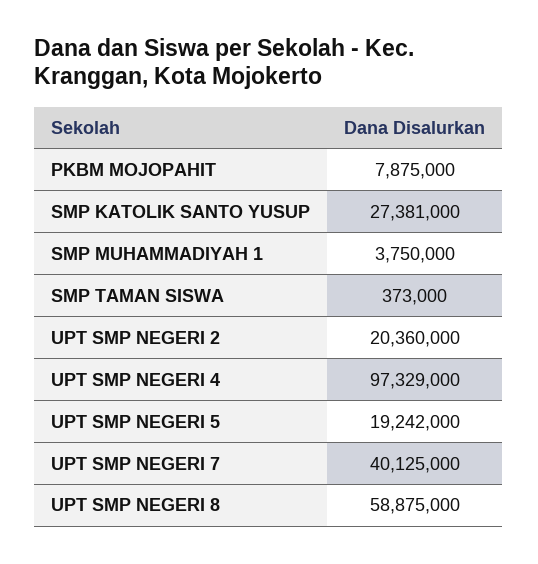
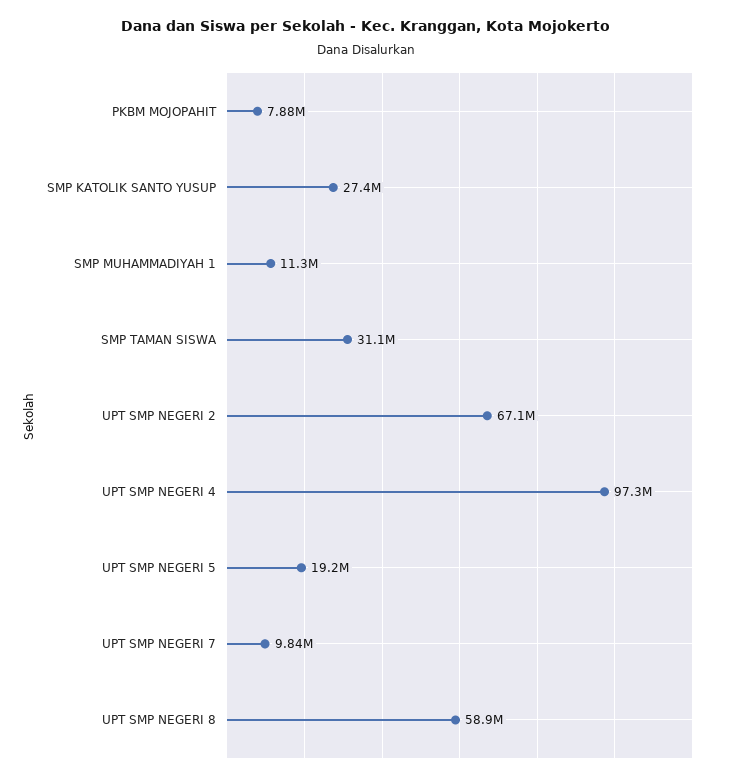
SMP MUHAMMADIYAH 1: 3750000 -> 11300000
SMP TAMAN SISWA: 373000 -> 31100000
UPT SMP NEGERI 2: 20360000 -> 67100000
UPT SMP NEGERI 7: 40125000 -> 9840000

